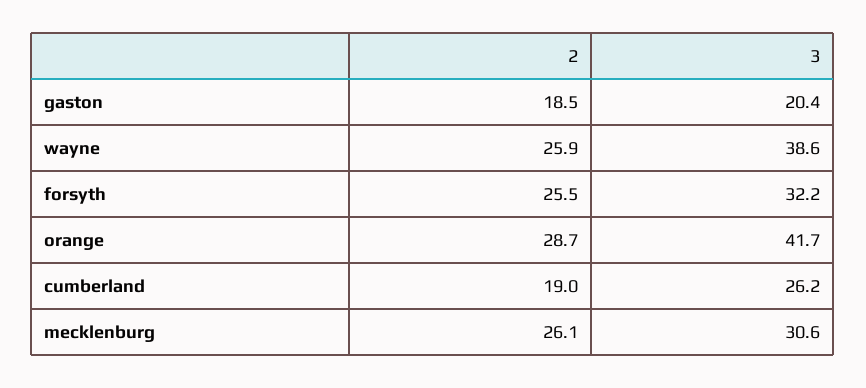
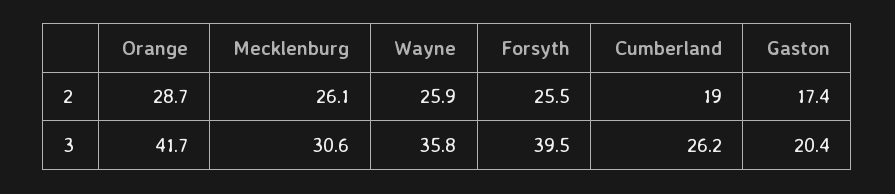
2, gaston: 18.5 -> 17.4
3, wayne: 38.6 -> 35.8
3, forsyth: 32.2 -> 39.5

